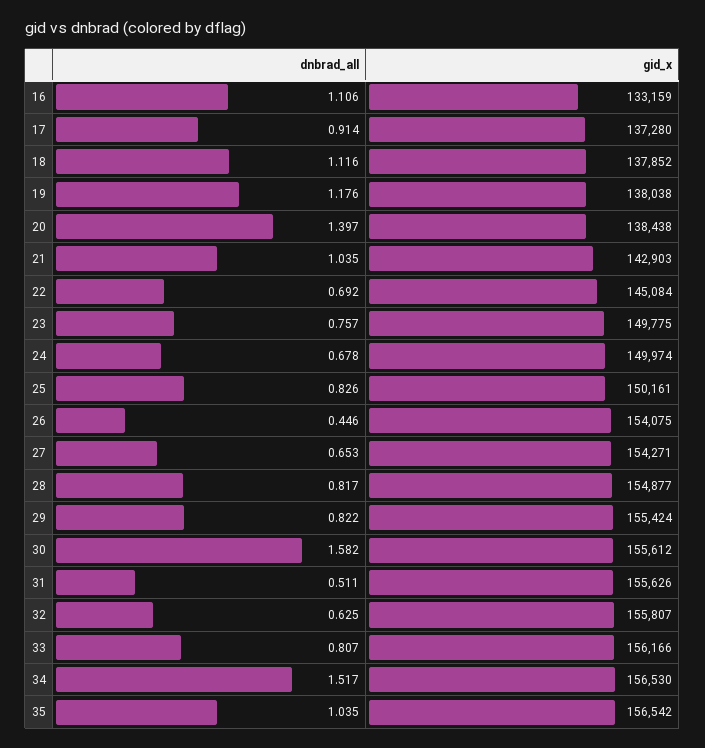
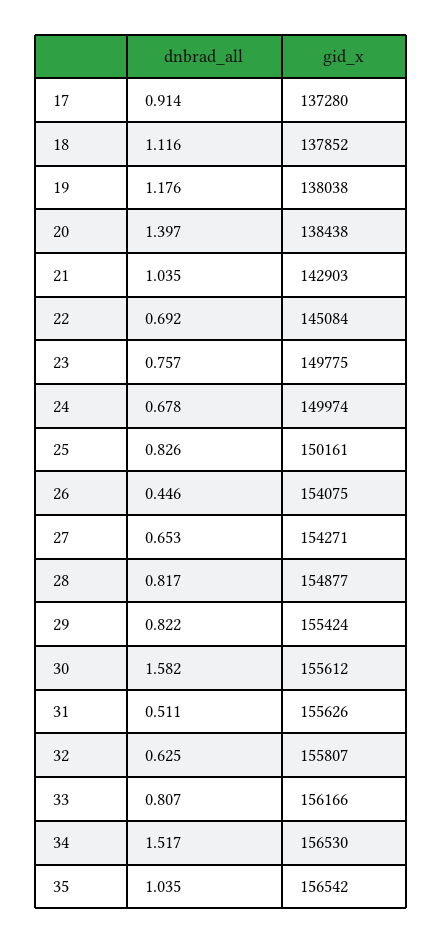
dnbrad_all, 16: 1.106 -> none
gid_x, 16: 133159 -> none

